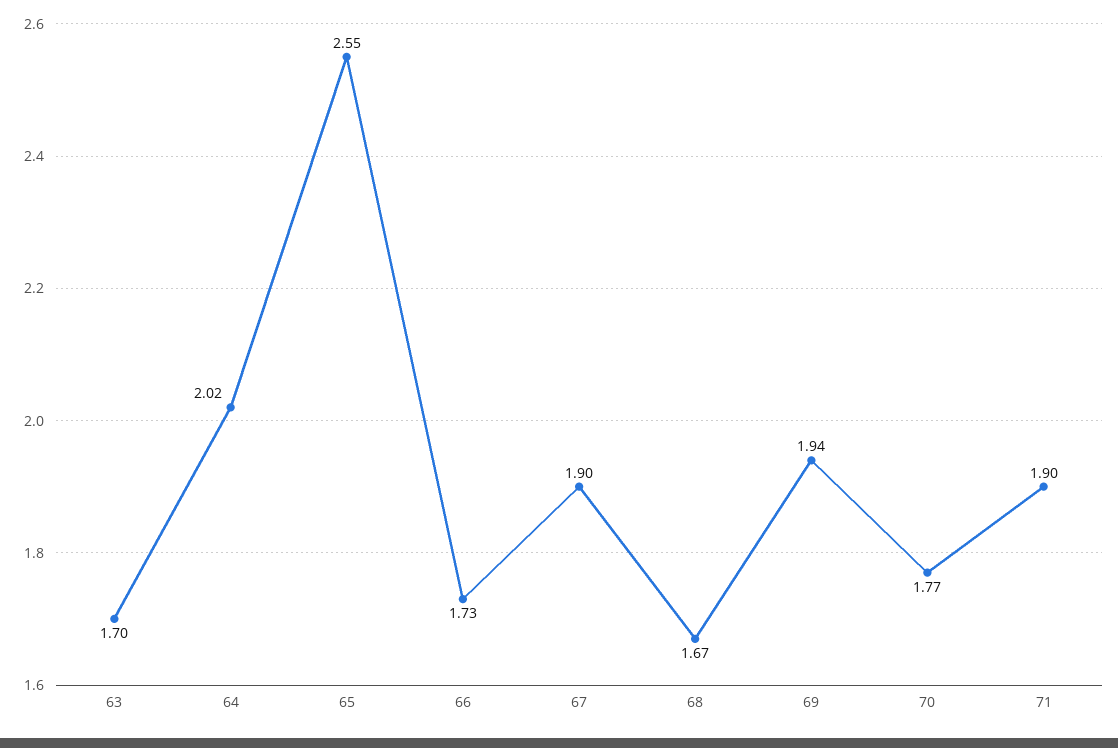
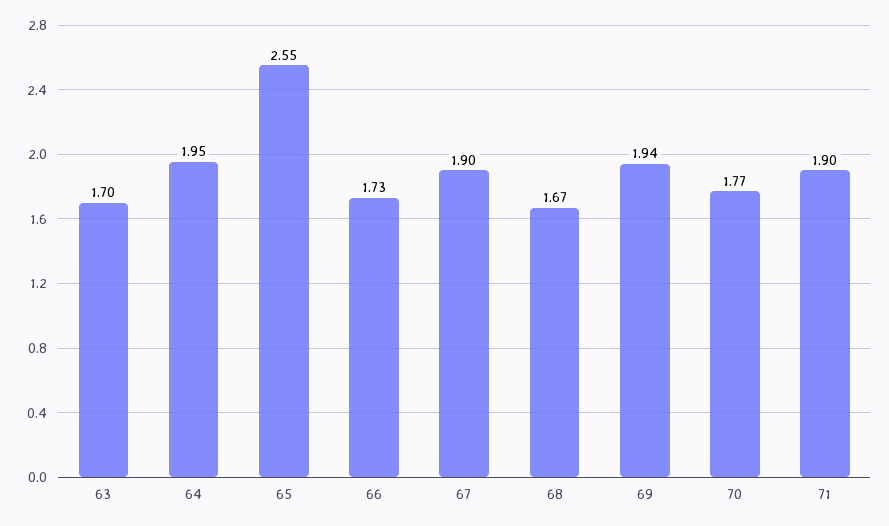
64: 2.02 -> 1.95

